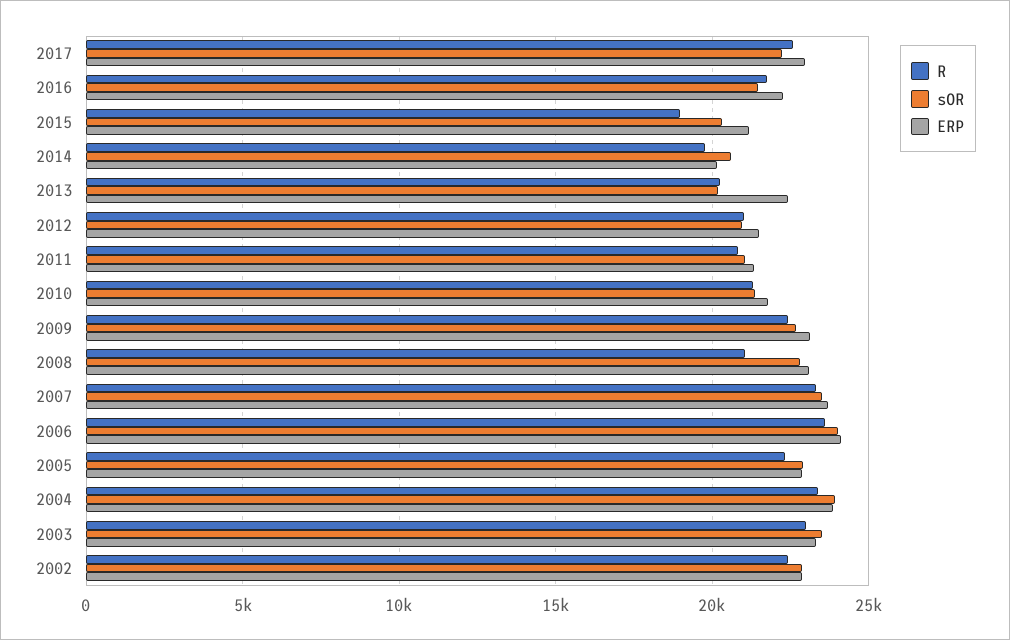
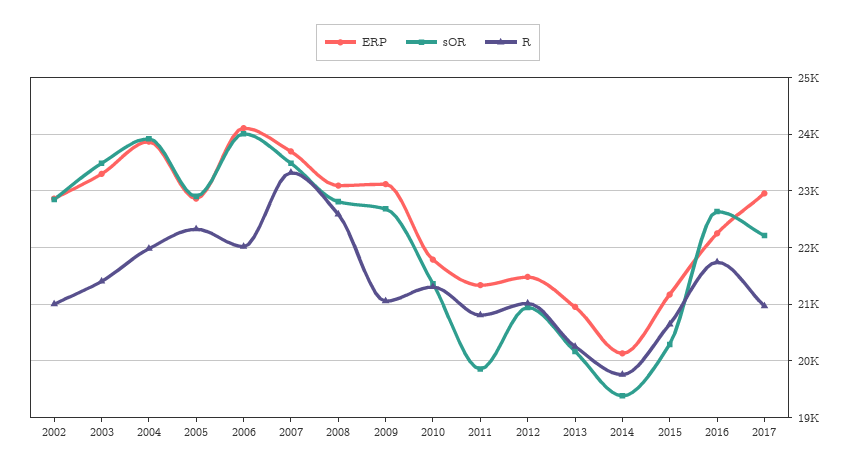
R, 2017: 22500 -> 21000
sOR, 2016: 21500 -> 22600
R, 2015: 19000 -> 20600
sOR, 2014: 20500 -> 19400
ERP, 2013: 22500 -> 21000
sOR, 2011: 21000 -> 19800
R, 2009: 22500 -> 21000
R, 2008: 21000 -> 22600
R, 2006: 23500 -> 22000
R, 2004: 23500 -> 22000
R, 2003: 23000 -> 21400
R, 2002: 22500 -> 21000

